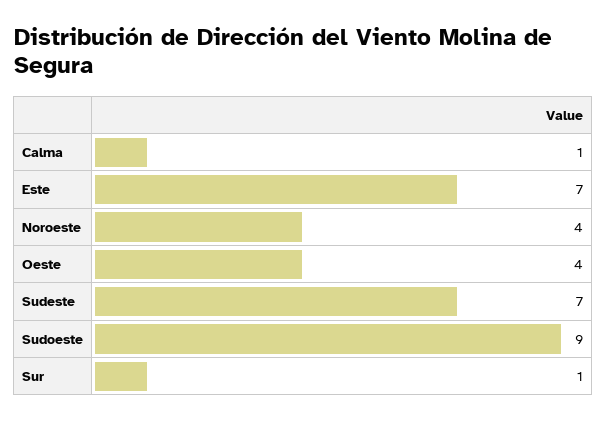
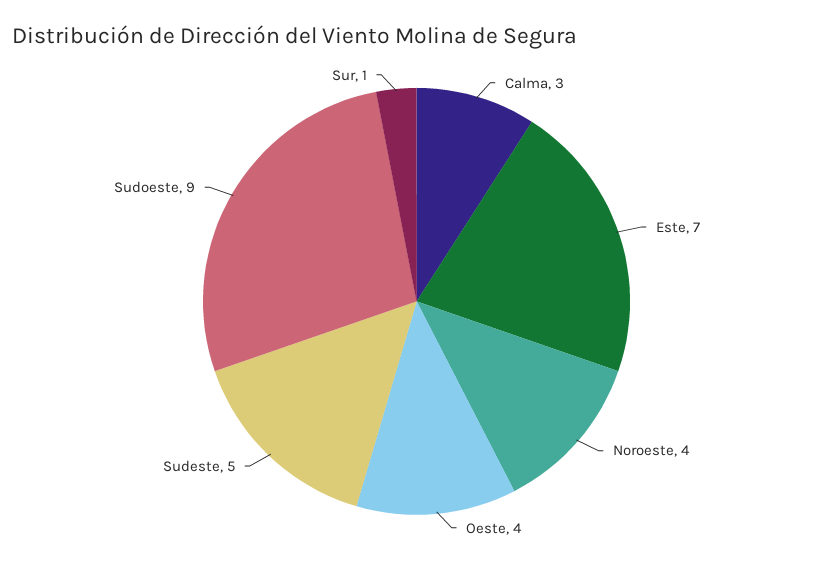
Calma: 1 -> 3
Sudeste: 7 -> 5

